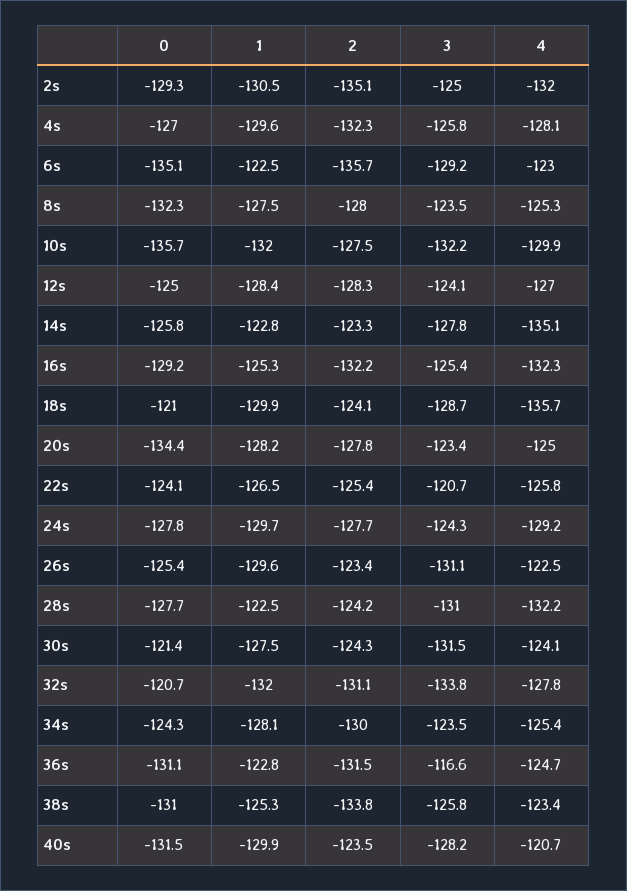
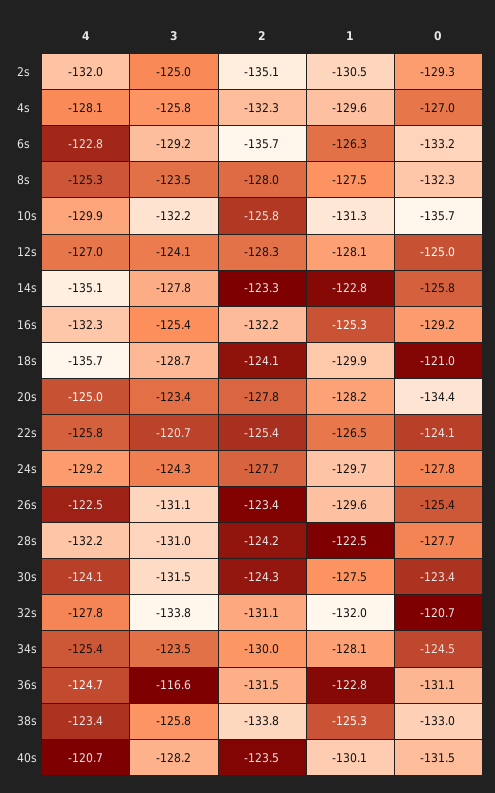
0, 6s: -135.1 -> -133.2
1, 6s: -122.5 -> -126.3
4, 6s: -123 -> -122.8
1, 10s: -132 -> -131.3
2, 10s: -127.5 -> -125.8
1, 12s: -128.4 -> -128.1
0, 30s: -121.4 -> -123.4
0, 34s: -124.3 -> -124.5
0, 38s: -131 -> -133
1, 40s: -129.9 -> -130.1

